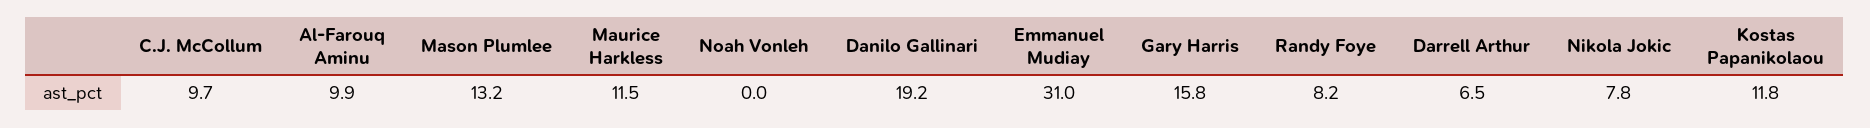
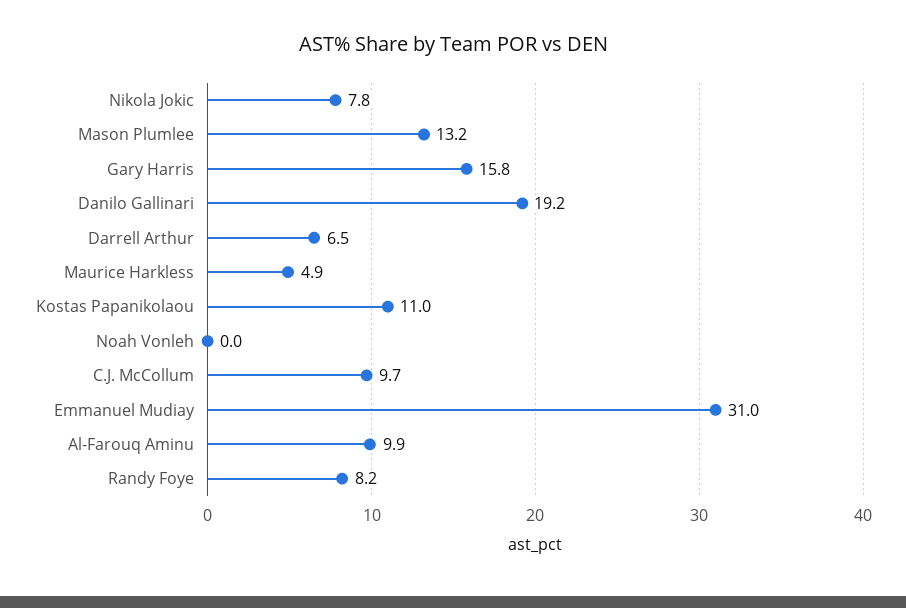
Maurice Harkless: 11.5 -> 4.9
Kostas Papanikolaou: 11.8 -> 11

